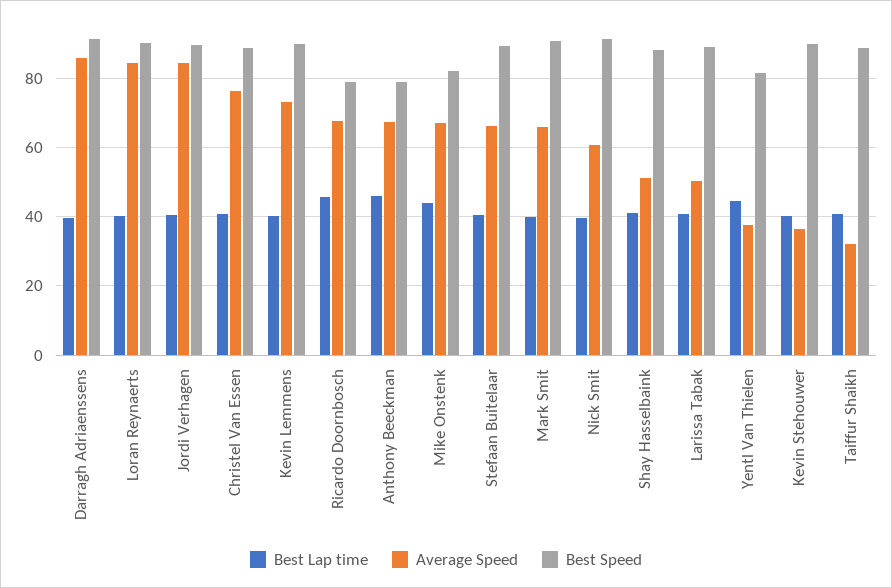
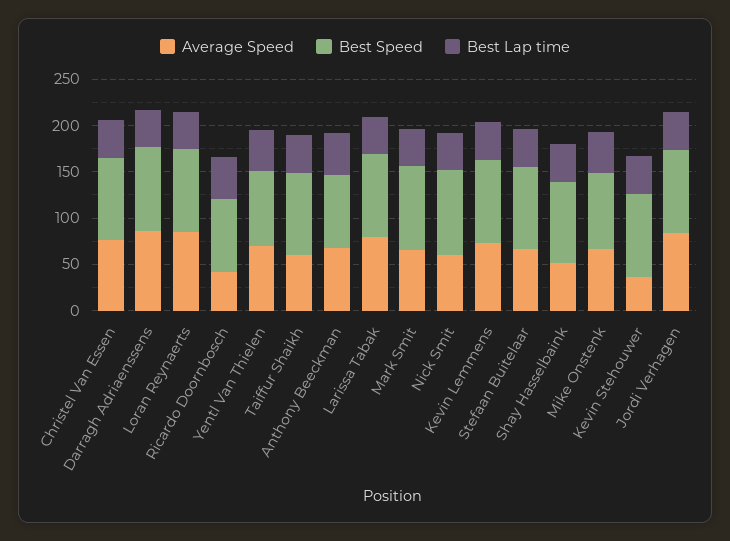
Average Speed, Ricardo Doornbosch: 68 -> 40
Average Speed, Larissa Tabak: 50 -> 80
Average Speed, Yentl Van Thielen: 38 -> 70
Average Speed, Taiffur Shaikh: 32 -> 60

